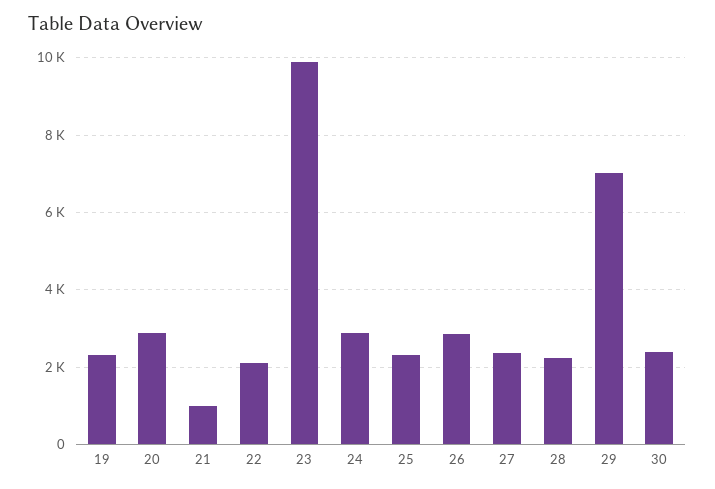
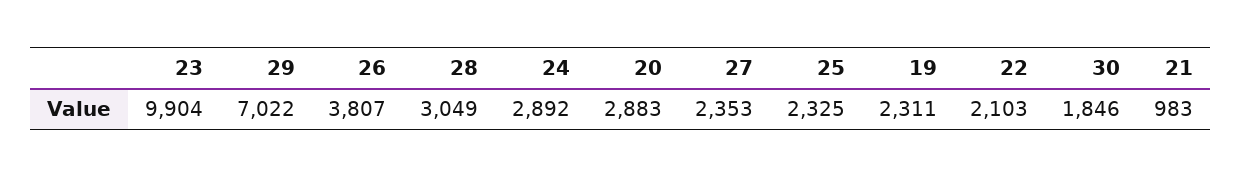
26: 2800 -> 3807
28: 2200 -> 3049
30: 2400 -> 1846

